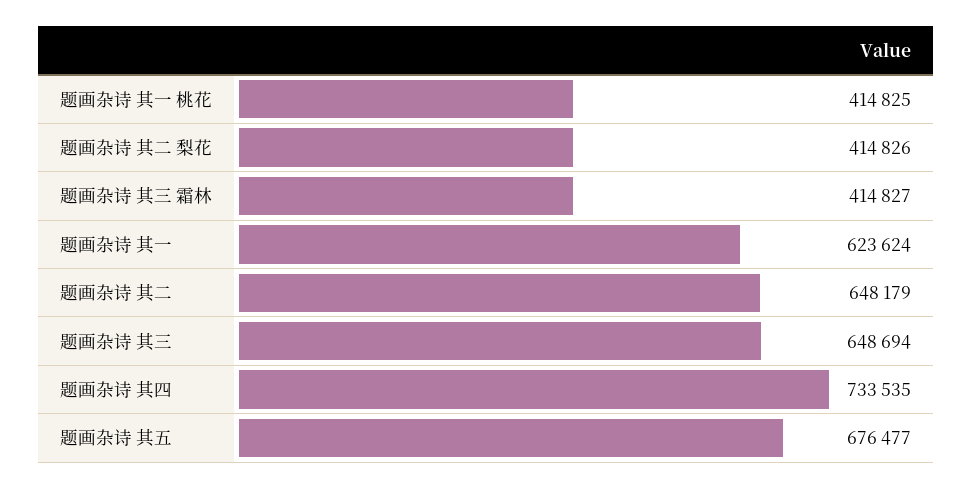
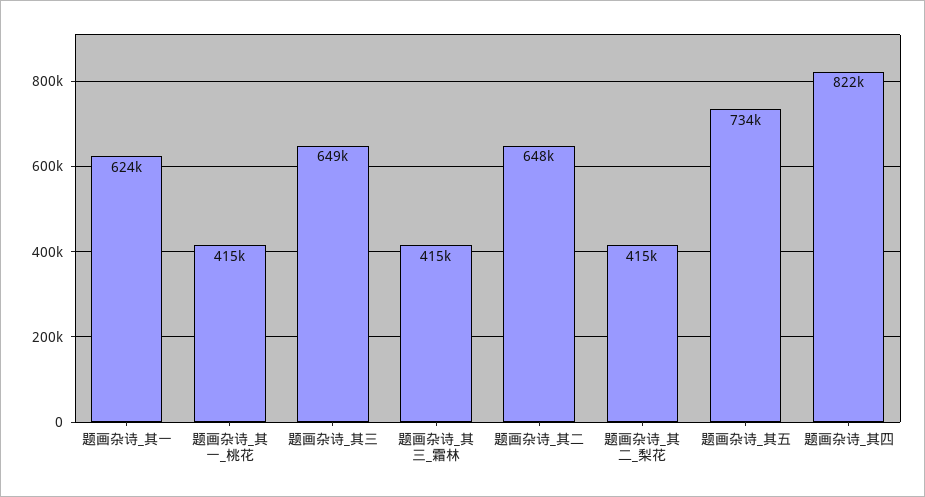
题画杂诗 其四: 733535 -> 822000
题画杂诗 其五: 676477 -> 734000

